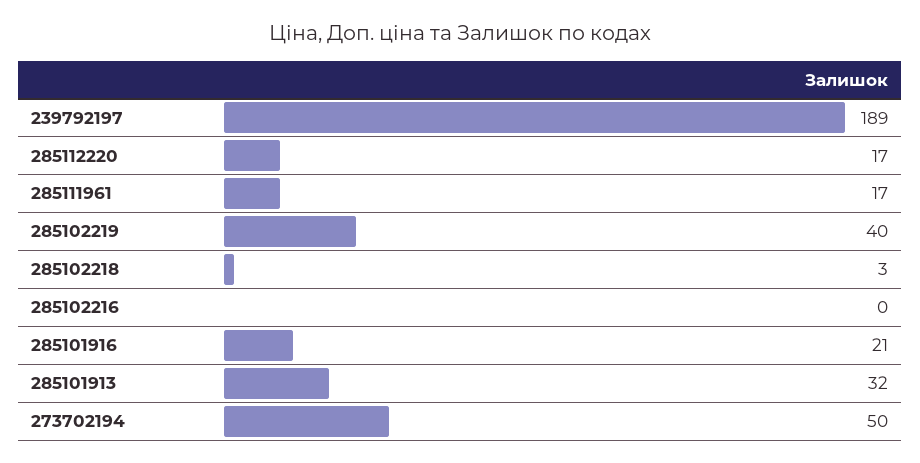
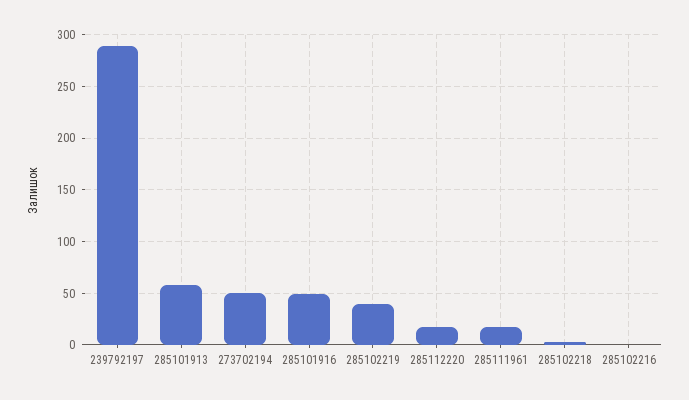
239792197: 189 -> 290
285101916: 21 -> 50
285101913: 32 -> 60

